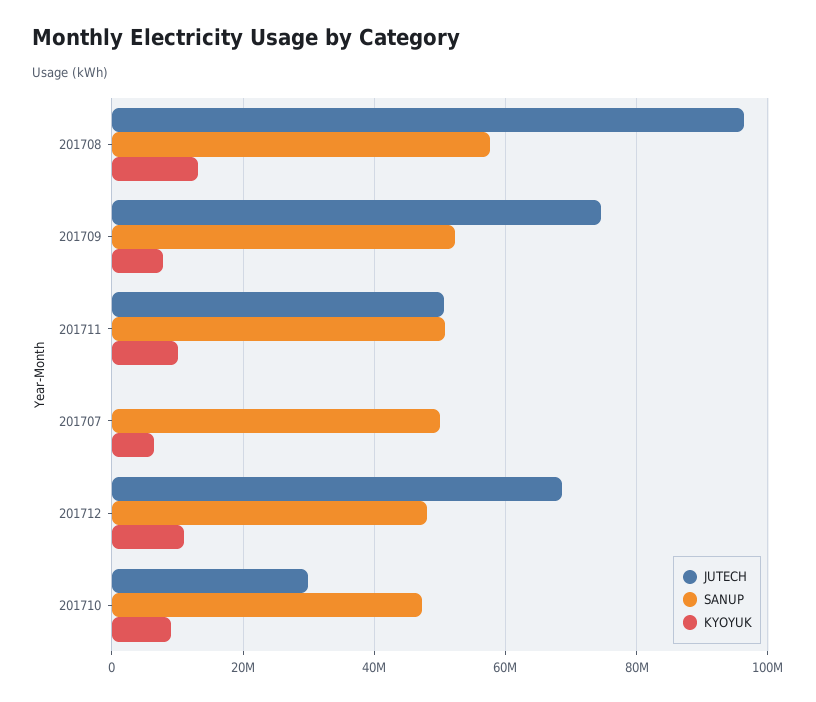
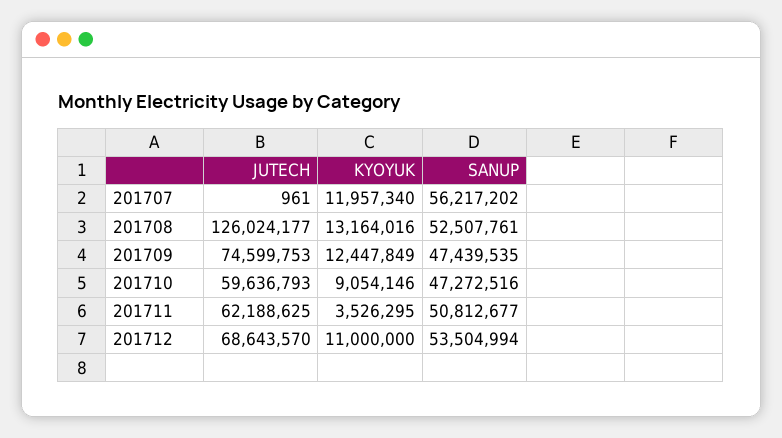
JUTECH, 201708: 96000000 -> 126024177
SANUP, 201708: 58000000 -> 52507761
SANUP, 201709: 52000000 -> 47439535
KYOYUK, 201709: 8000000 -> 12447849
JUTECH, 201711: 50000000 -> 62188625
KYOYUK, 201711: 10000000 -> 3526295
SANUP, 201707: 50000000 -> 56217202
KYOYUK, 201707: 6000000 -> 11957340
SANUP, 201712: 48000000 -> 53504994
JUTECH, 201710: 30000000 -> 59636793

